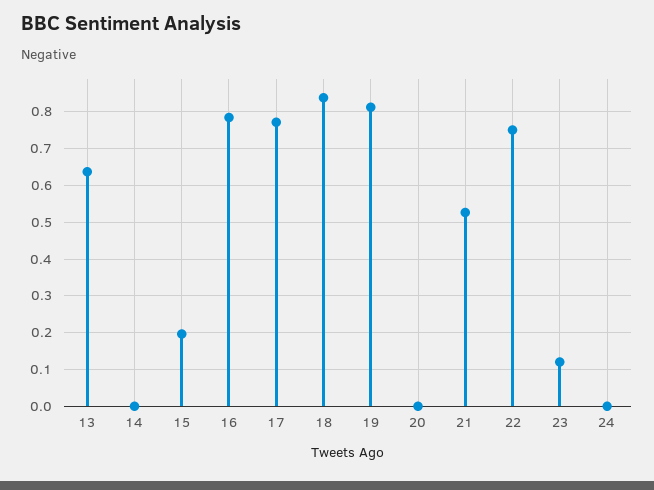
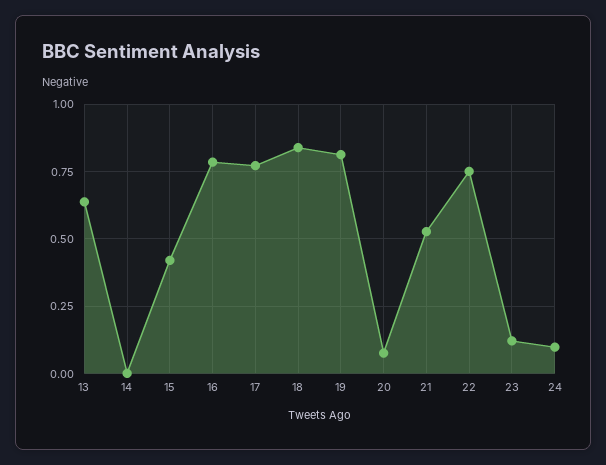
15: 0.2 -> 0.425
20: 0 -> 0.075
24: 0 -> 0.1

